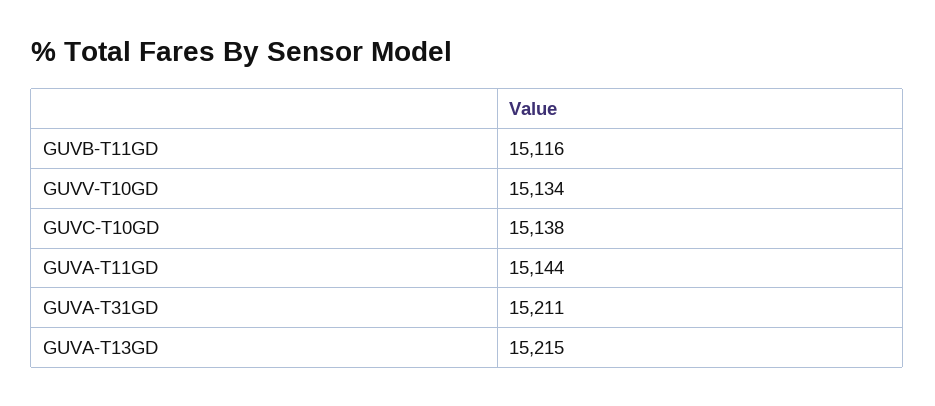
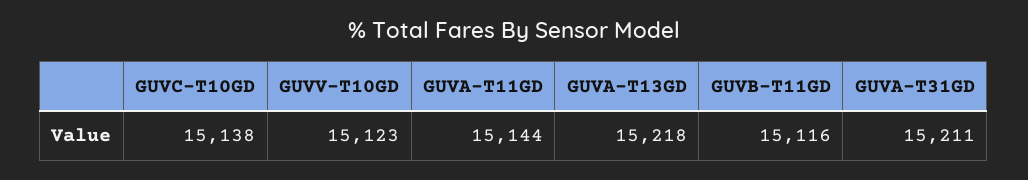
GUVV-T10GD: 15134 -> 15123
GUVA-T13GD: 15215 -> 15218

